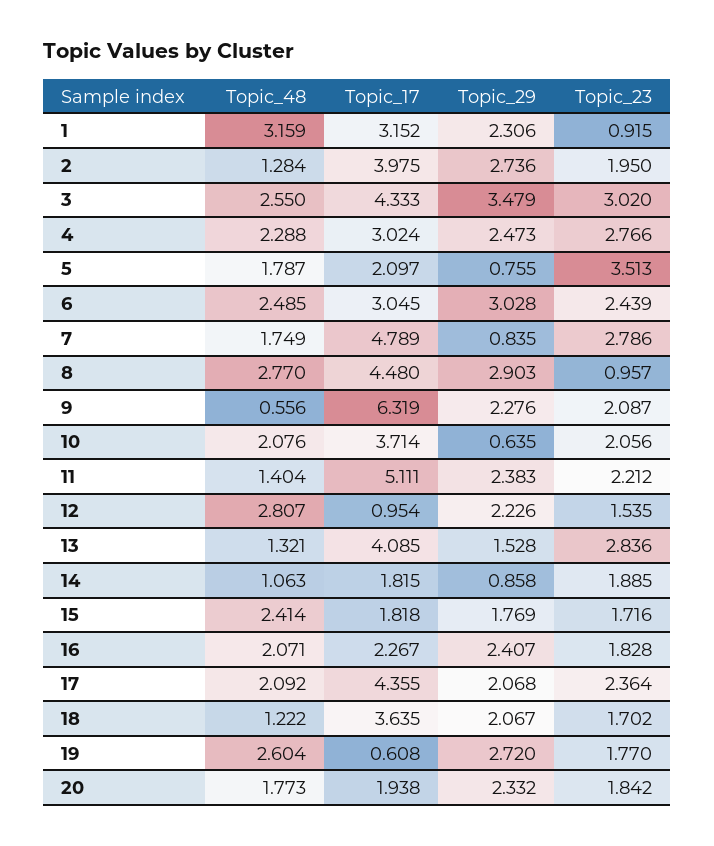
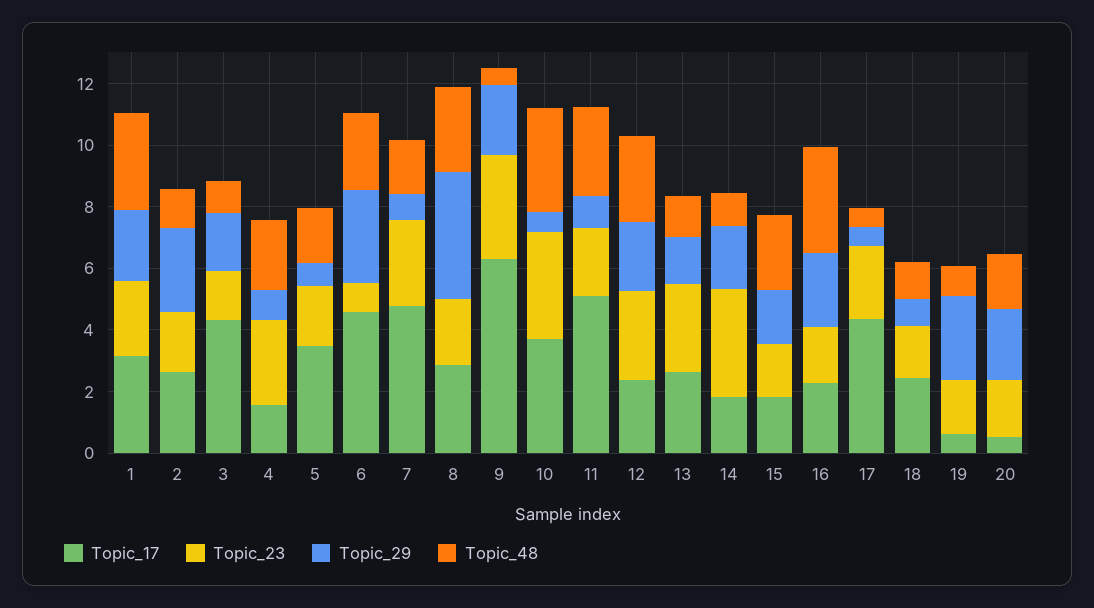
Topic_23, 1: 0.915 -> 2.5
Topic_17, 2: 3.975 -> 2.5
Topic_48, 3: 2.55 -> 1
Topic_29, 3: 3.479 -> 2
Topic_23, 3: 3.02 -> 1.5
Topic_17, 4: 3.024 -> 1.5
Topic_29, 4: 2.473 -> 1
Topic_17, 5: 2.097 -> 3.5
Topic_23, 5: 3.513 -> 2
Topic_17, 6: 3.045 -> 4.5
Topic_23, 6: 2.439 -> 1
Topic_17, 8: 4.48 -> 3
Topic_29, 8: 2.903 -> 4
Topic_23, 8: 0.957 -> 2
Topic_23, 9: 2.087 -> 3.5
Topic_48, 10: 2.076 -> 3.5
Topic_23, 10: 2.056 -> 3.5
Topic_48, 11: 1.404 -> 3
Topic_29, 11: 2.383 -> 1
Topic_17, 12: 0.954 -> 2.5
Topic_23, 12: 1.535 -> 3
Topic_17, 13: 4.085 -> 2.5
Topic_29, 14: 0.858 -> 2
Topic_23, 14: 1.885 -> 3.5
Topic_48, 16: 2.071 -> 3.5
Topic_48, 17: 2.092 -> 0.5
Topic_29, 17: 2.068 -> 0.5
Topic_17, 18: 3.635 -> 2.5
Topic_29, 18: 2.067 -> 1
Topic_48, 19: 2.604 -> 1
Topic_17, 20: 1.938 -> 0.5

